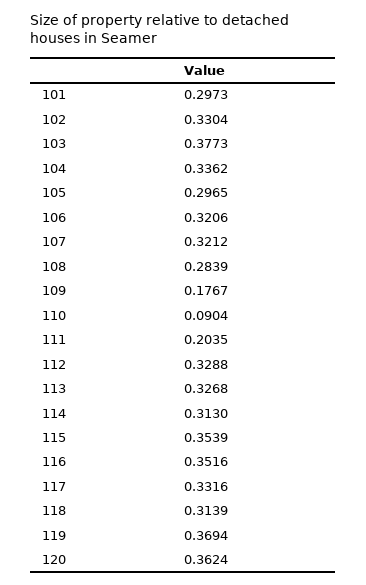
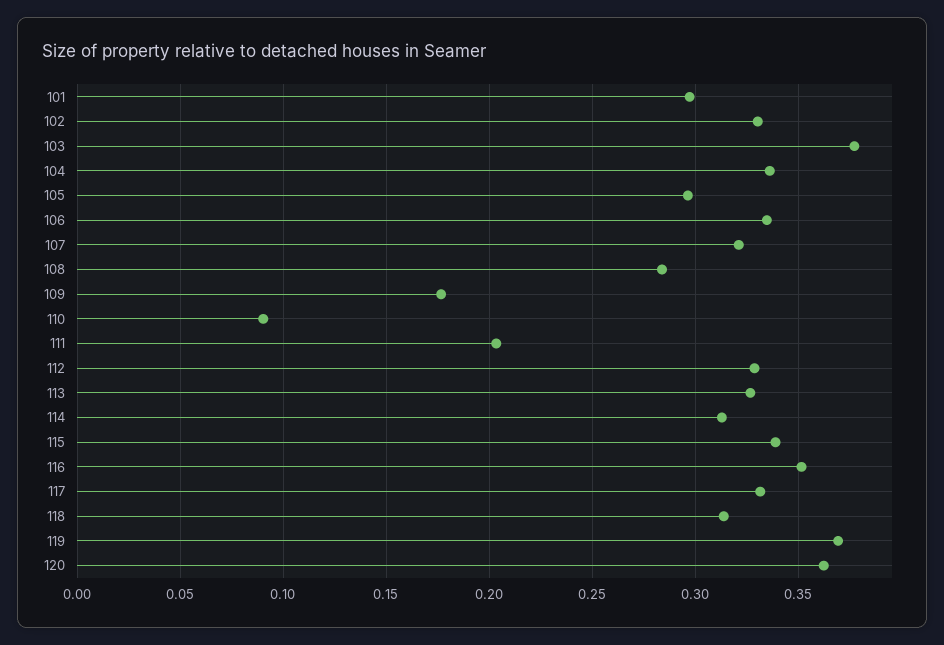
106: 0.3206 -> 0.335
115: 0.3539 -> 0.34

